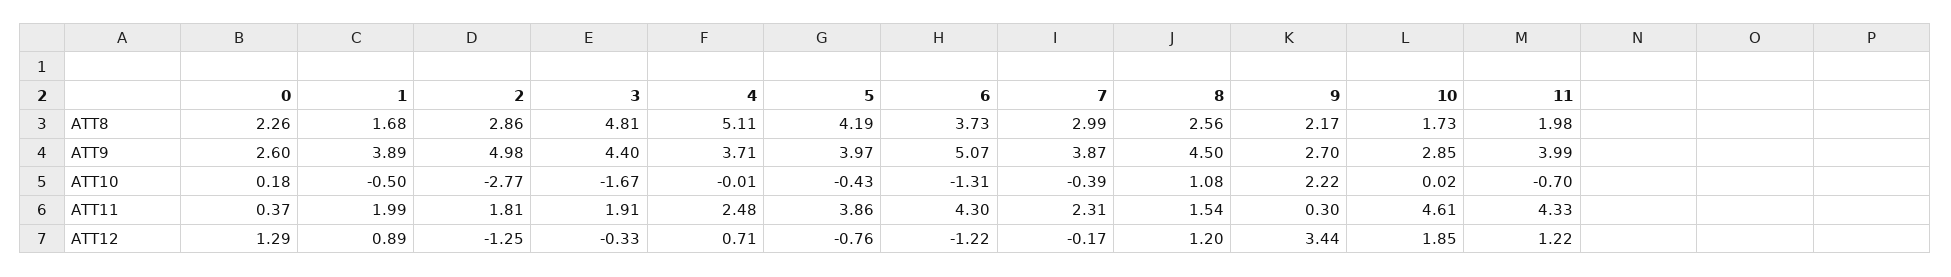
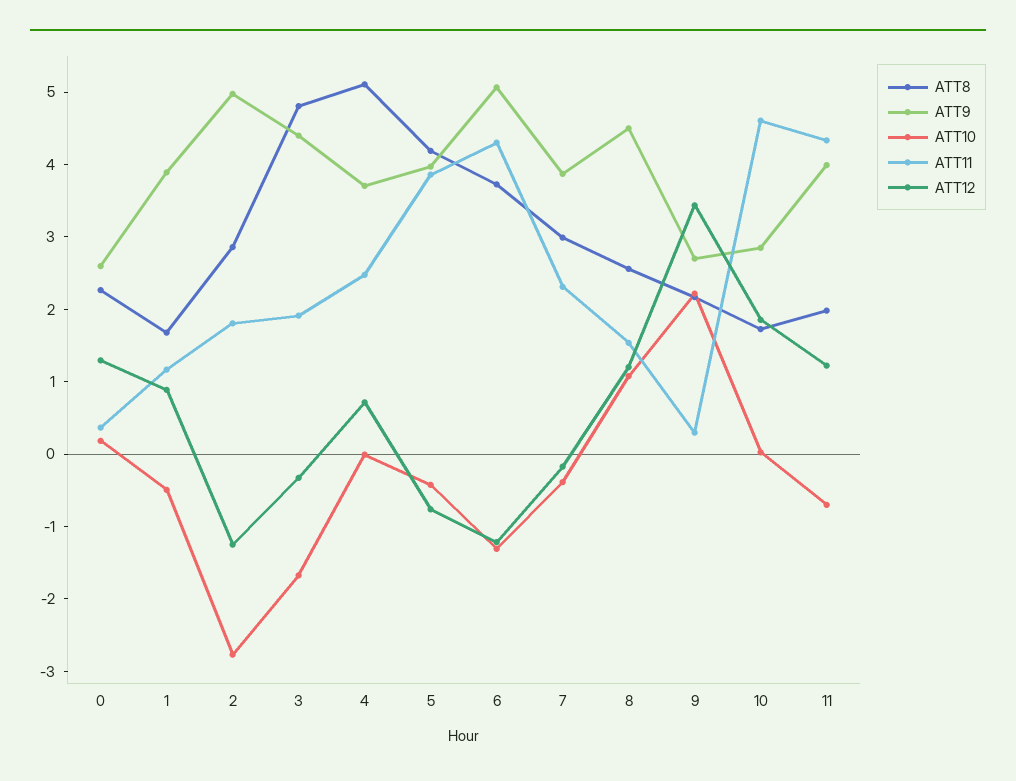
ATT11, 1: 1.99 -> 1.2

